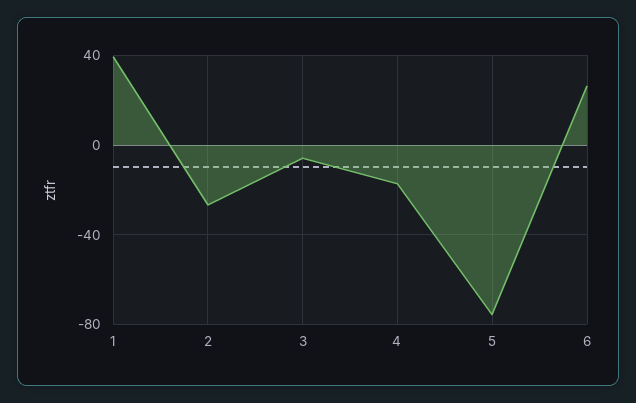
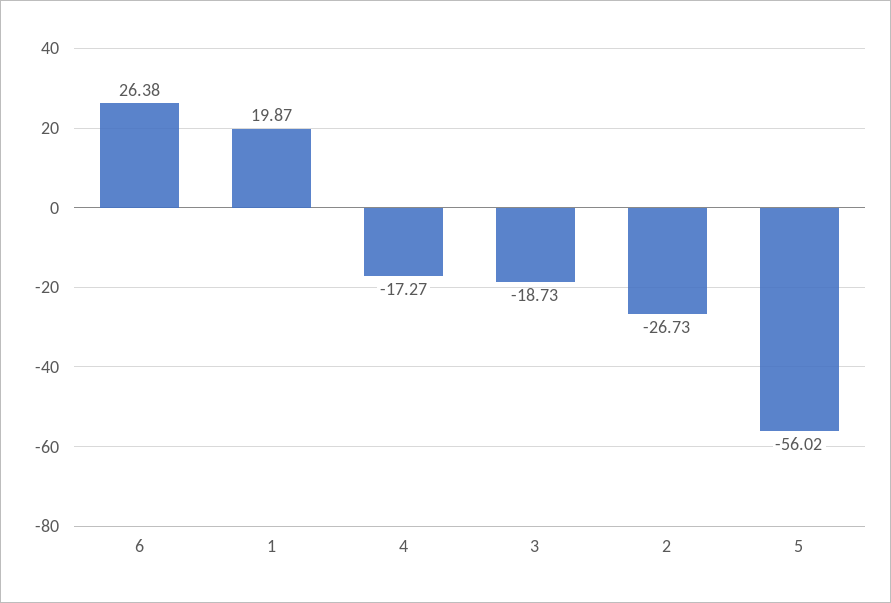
1: 40 -> 19.87
3: -5 -> -18.73
5: -75 -> -56.02

